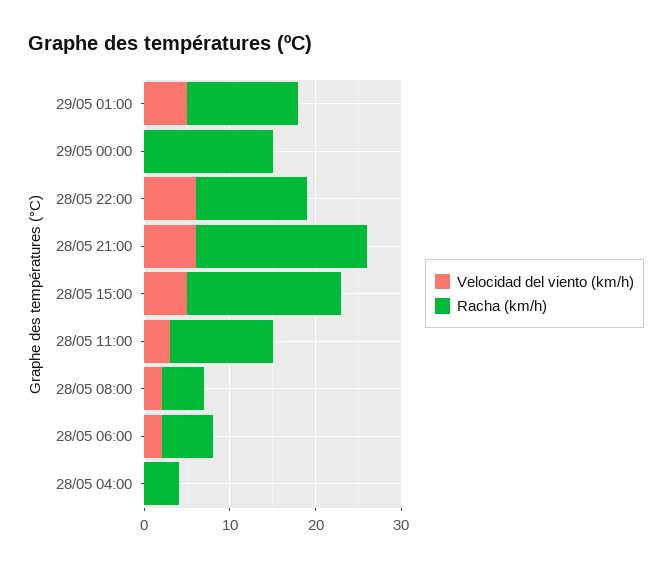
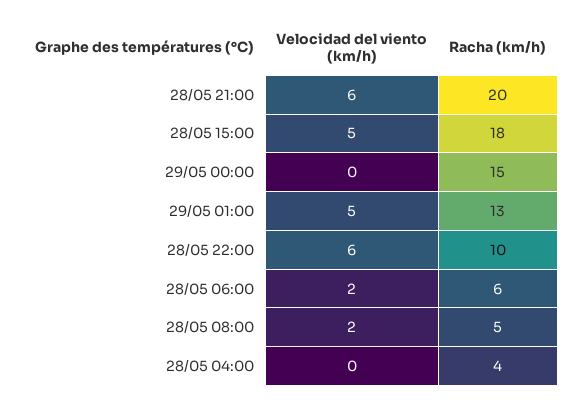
Racha (km/h), 28/05 22:00: 13 -> 10
Velocidad del viento (km/h), 28/05 11:00: 3 -> none
Racha (km/h), 28/05 11:00: 12 -> none

